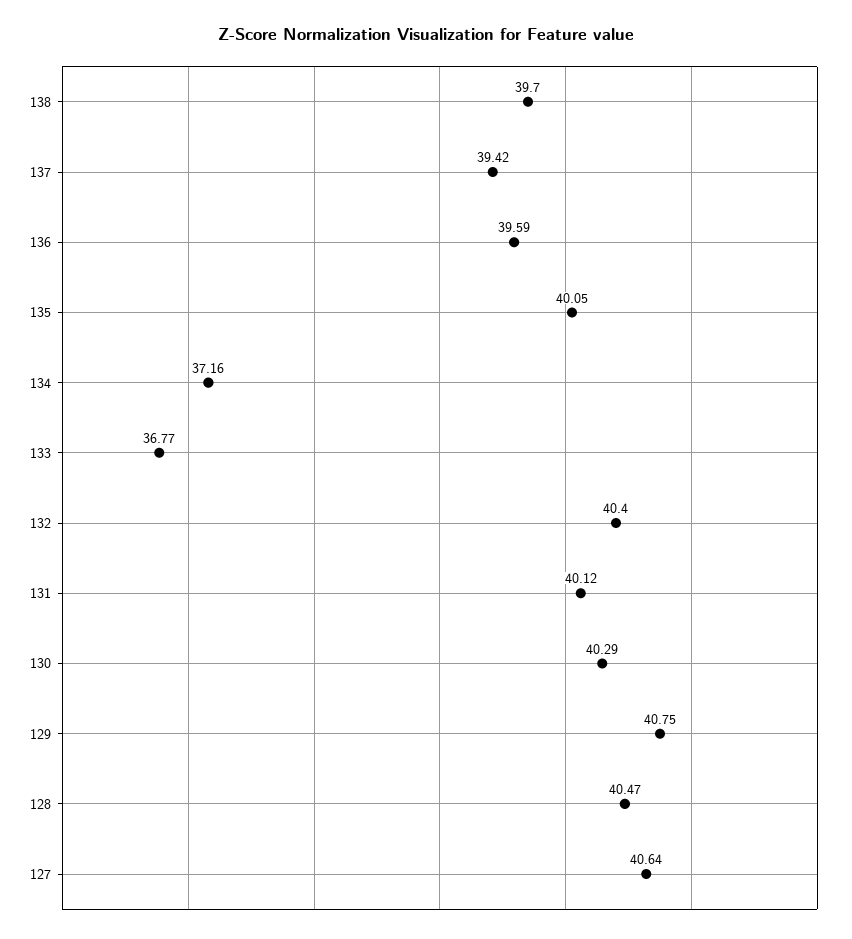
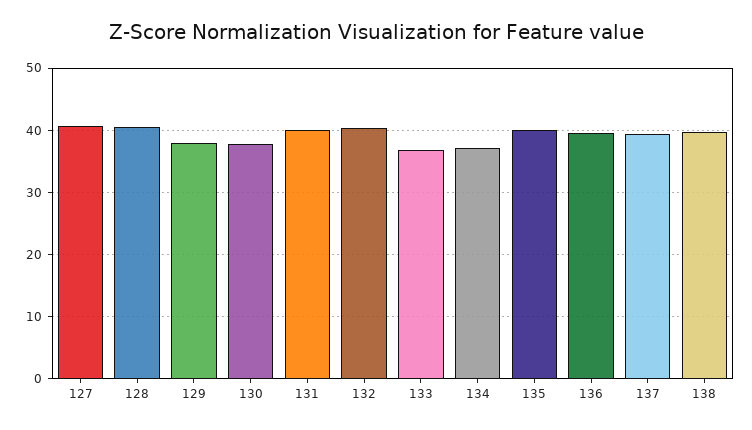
130: 40.29 -> 38
129: 40.75 -> 38

